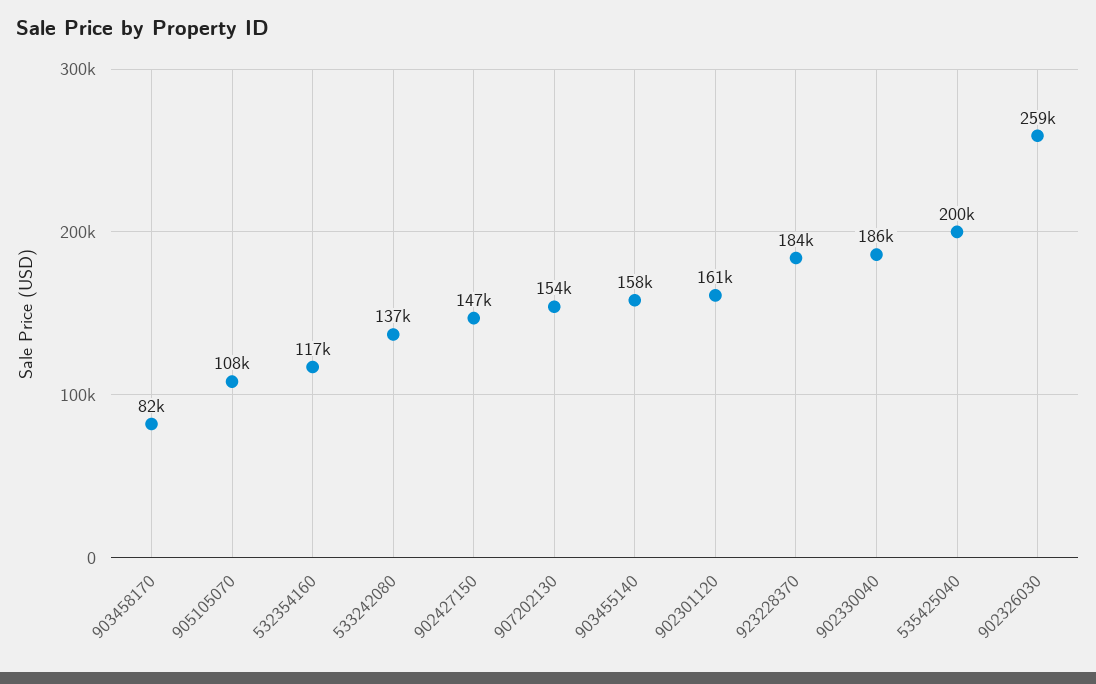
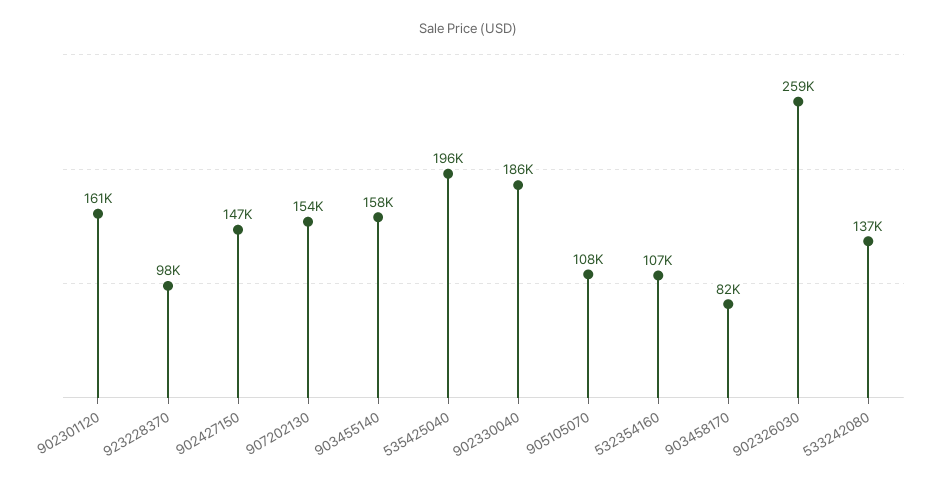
532354160: 117000 -> 107000
923228370: 184000 -> 98000
535425040: 200000 -> 196000

